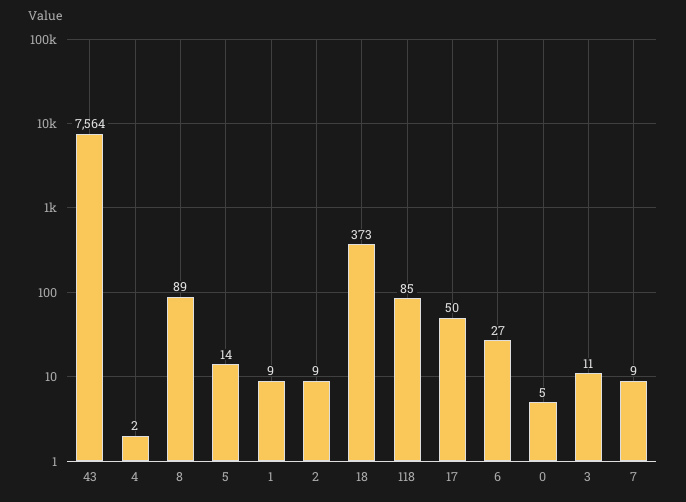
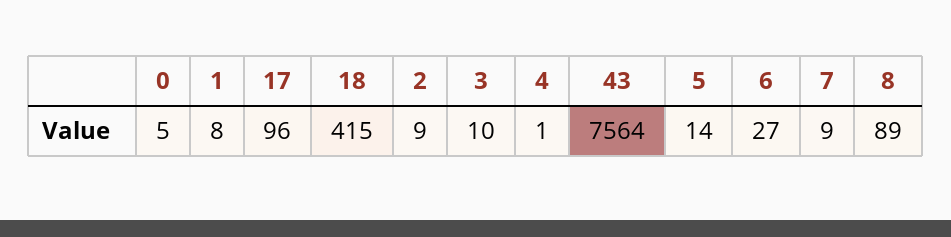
4: 2 -> 1
1: 9 -> 8
18: 373 -> 415
118: 85 -> none
17: 50 -> 96
3: 11 -> 10

